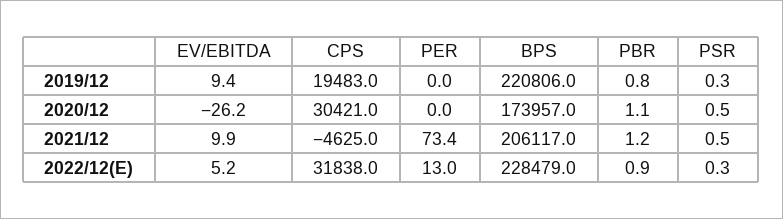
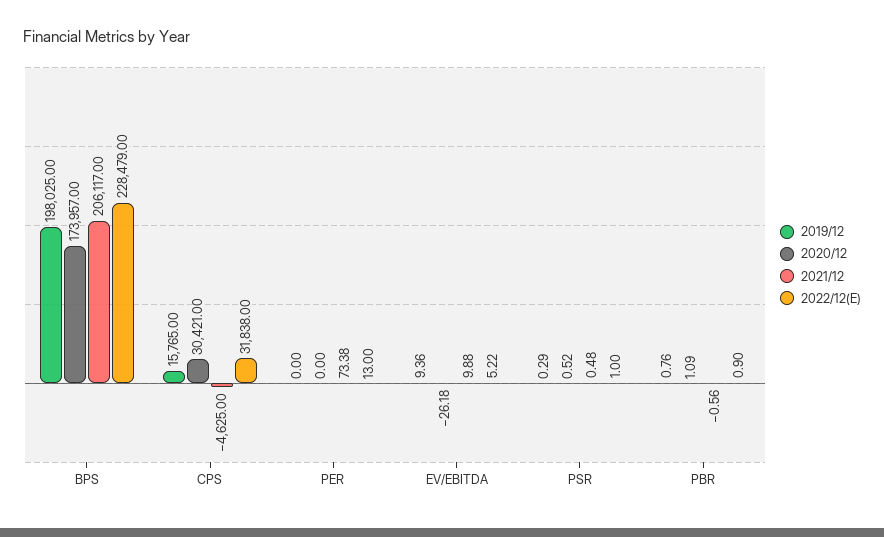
2019/12, CPS: 19483 -> 15765
2019/12, BPS: 220806 -> 198025
2021/12, PBR: 1.2 -> -0.56
2022/12(E), PSR: 0.3 -> 1

